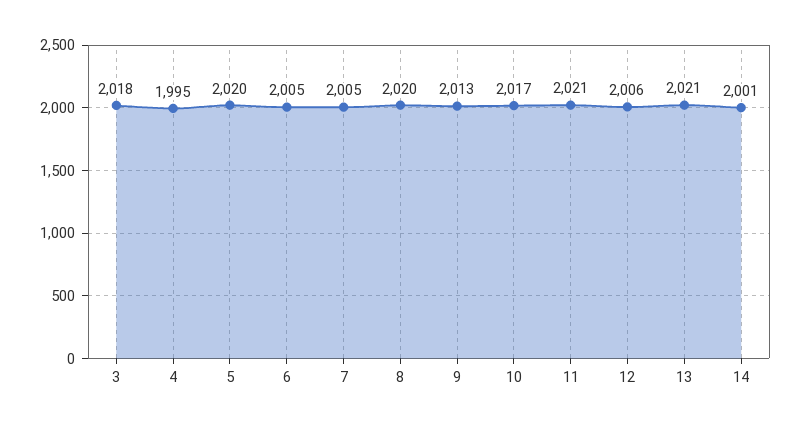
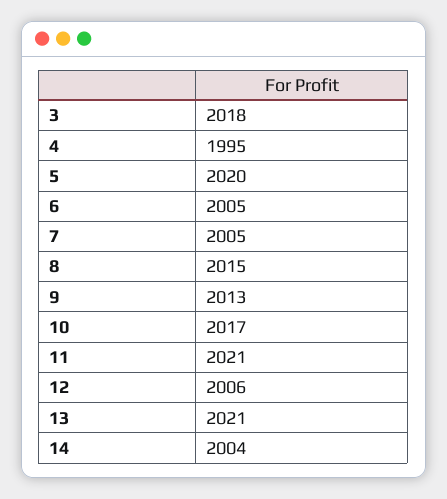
8: 2020 -> 2015
14: 2001 -> 2004

